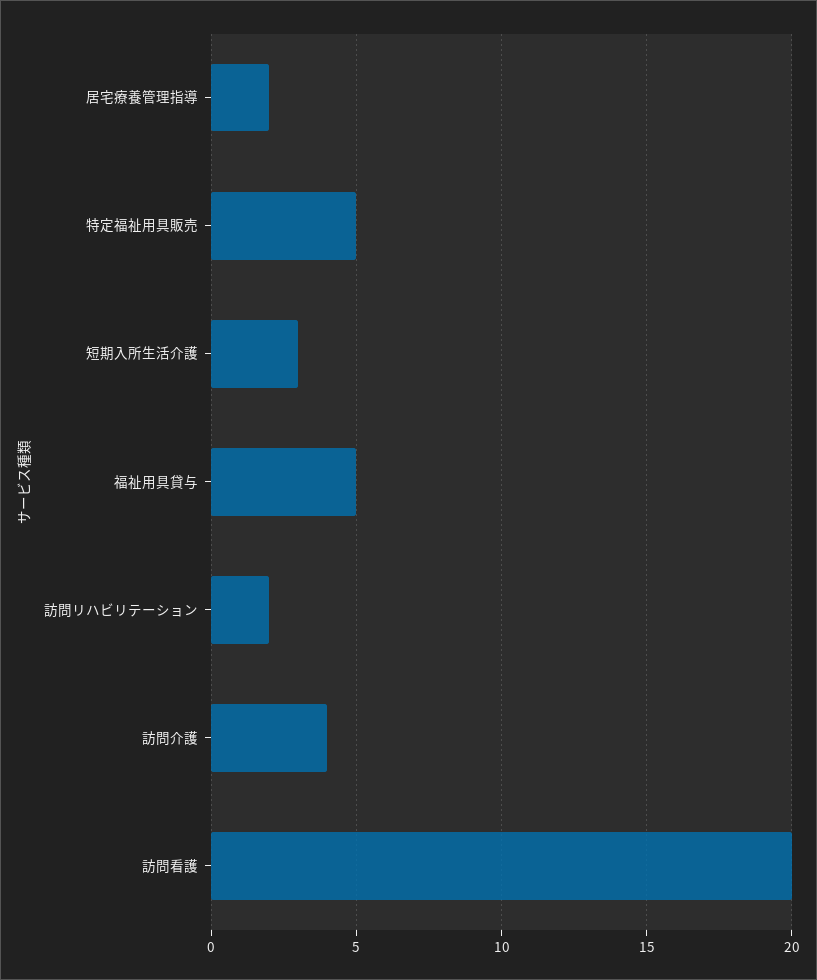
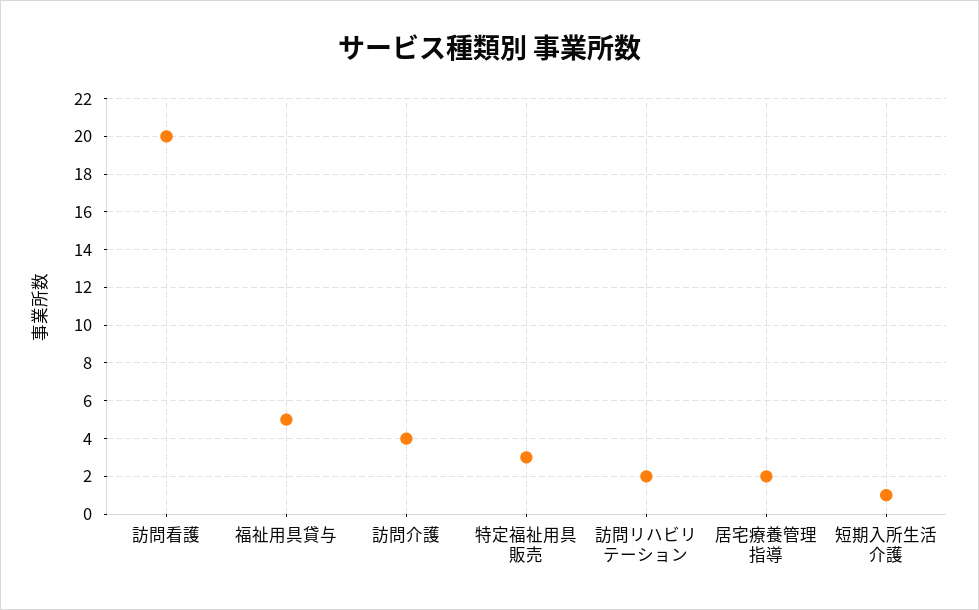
特定福祉用具販売: 5 -> 3
短期入所生活介護: 3 -> 1

